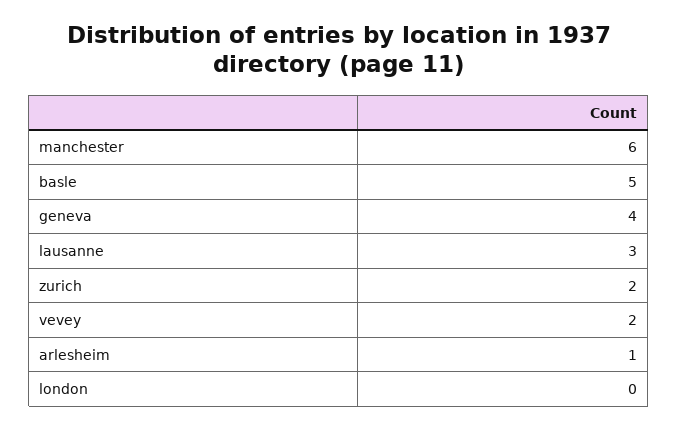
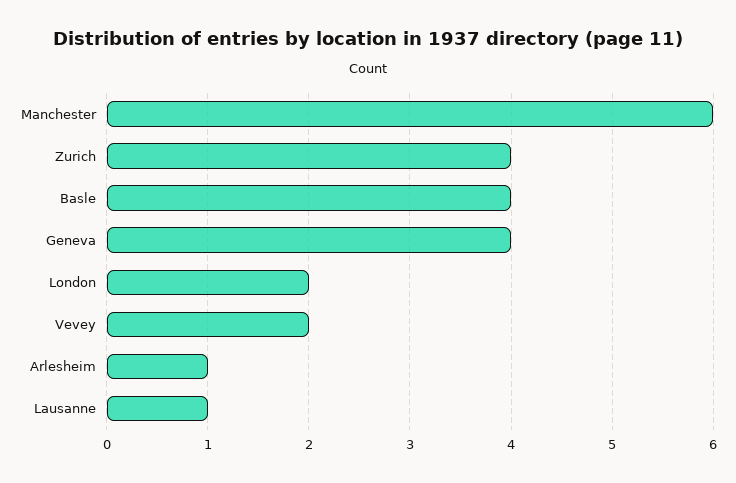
basle: 5 -> 4
lausanne: 3 -> 1
zurich: 2 -> 4
london: 0 -> 2

